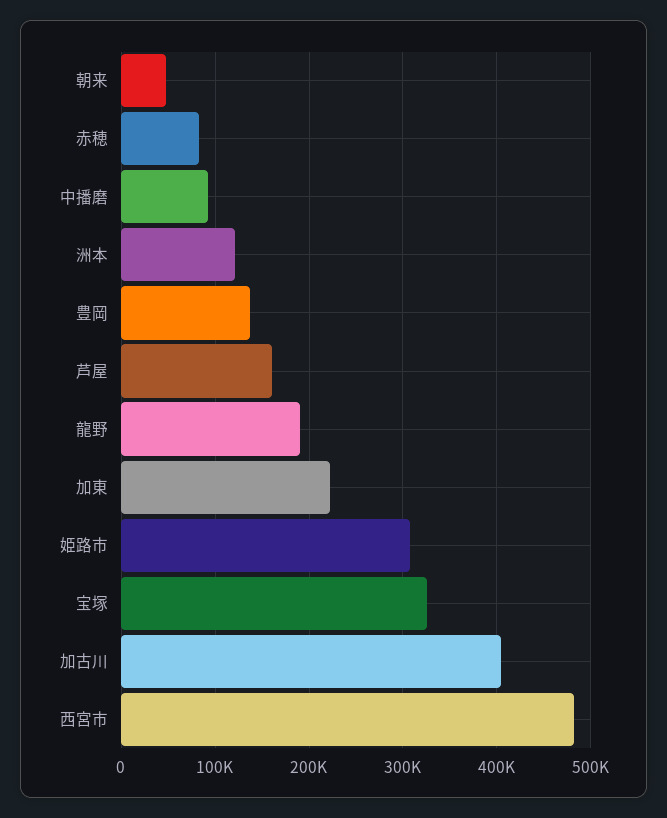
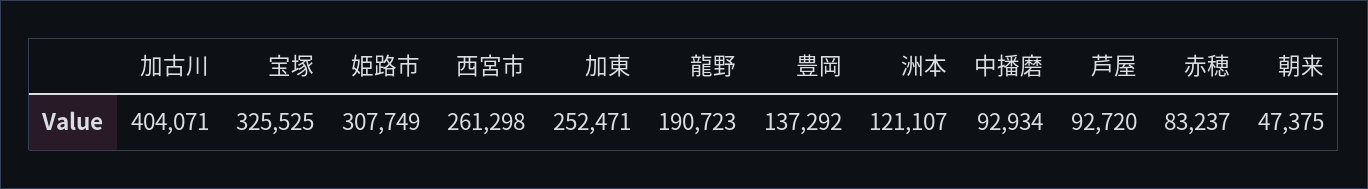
芦屋: 160000 -> 92720
加東: 220000 -> 252471
西宮市: 480000 -> 261298

